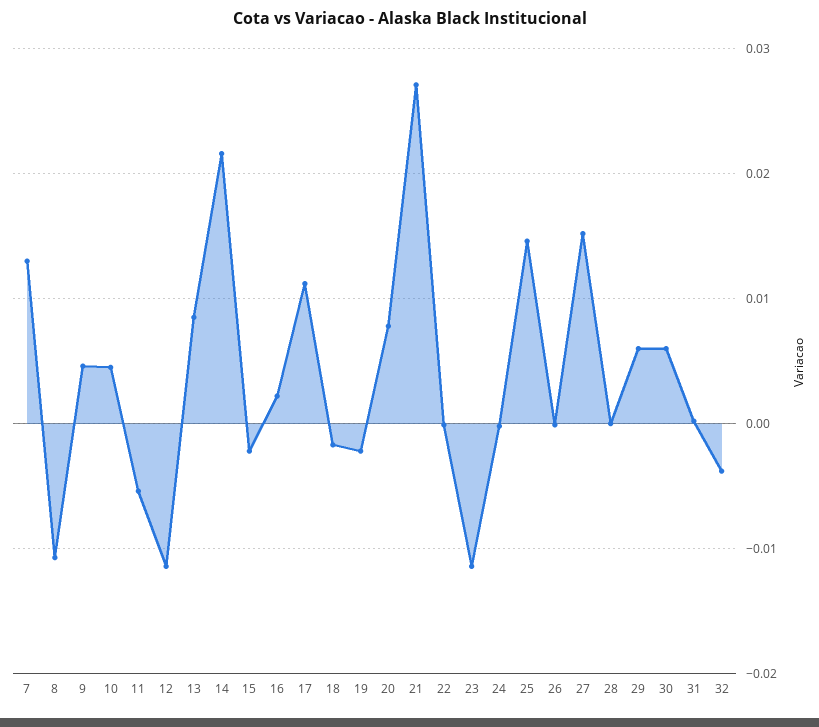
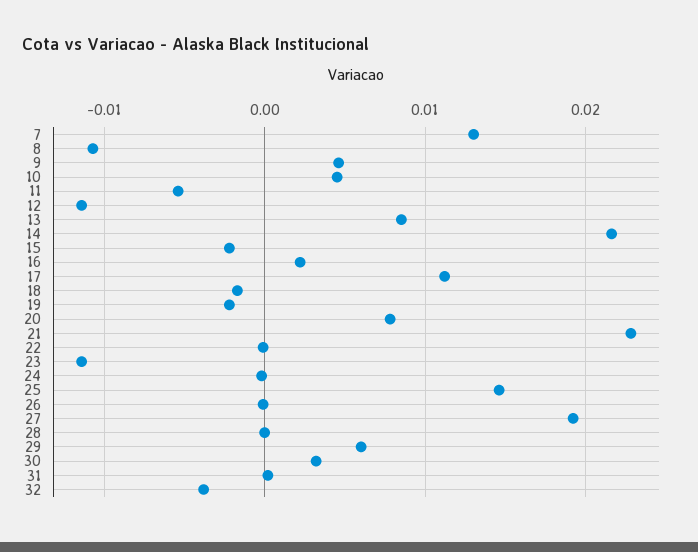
21: 0.027 -> 0.023
27: 0.015 -> 0.019
30: 0.006 -> 0.003

